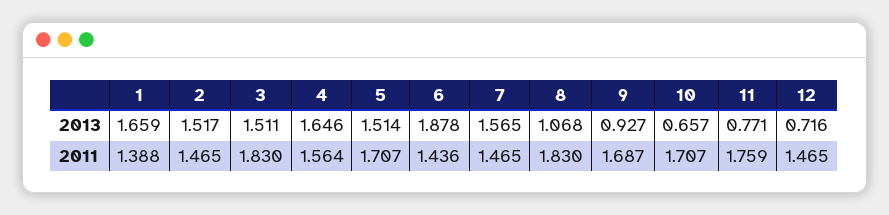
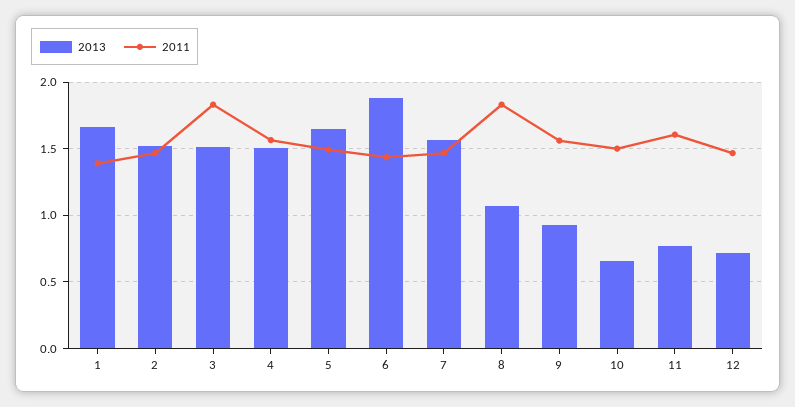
2013, 4: 1.646 -> 1.5
2013, 5: 1.514 -> 1.65
2011, 5: 1.707 -> 1.5
2011, 9: 1.687 -> 1.55
2011, 10: 1.707 -> 1.5
2011, 11: 1.759 -> 1.6

